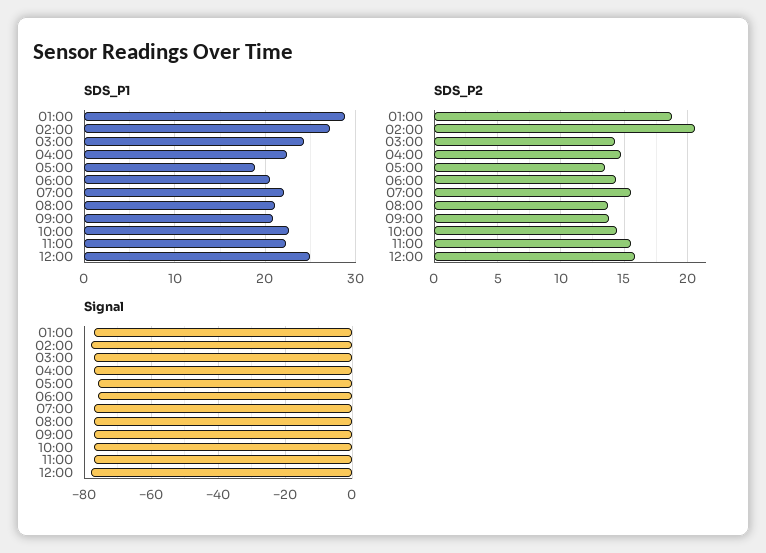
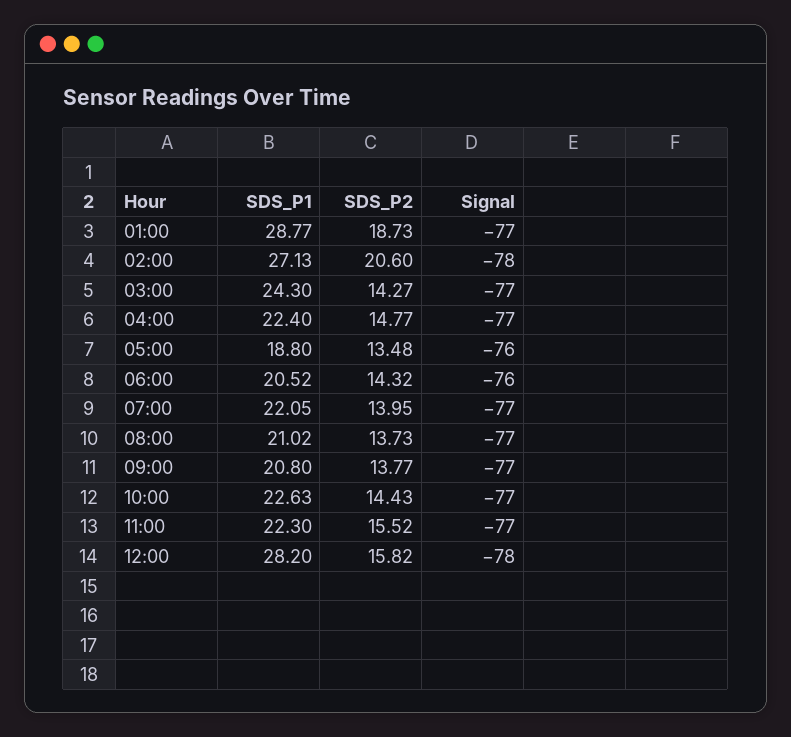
SDS_P1, 12:00: 25 -> 28.2
SDS_P2, 07:00: 15.5 -> 13.95

